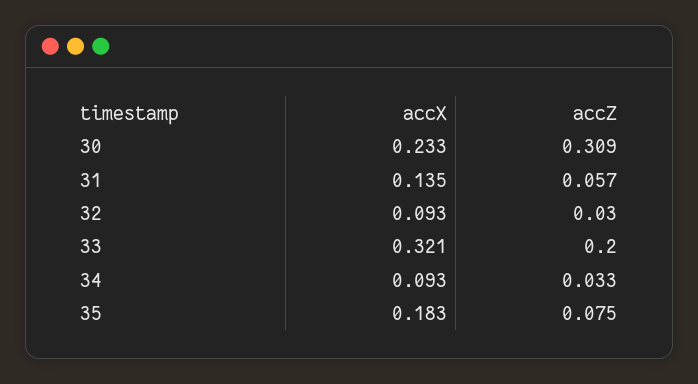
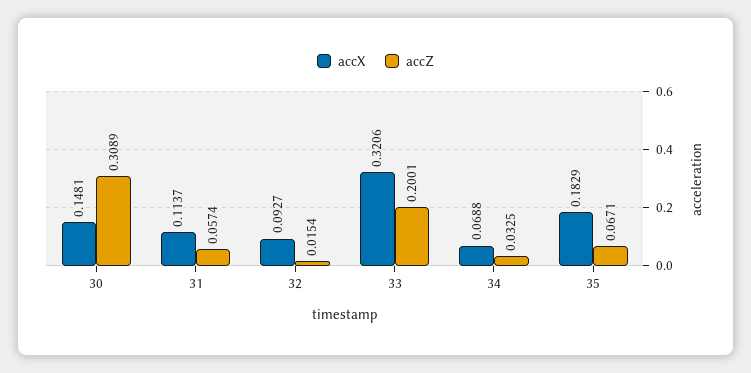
accX, 30: 0.233 -> 0.1481
accX, 31: 0.135 -> 0.1137
accZ, 32: 0.03 -> 0.0154
accX, 34: 0.093 -> 0.0688
accZ, 35: 0.075 -> 0.0671

